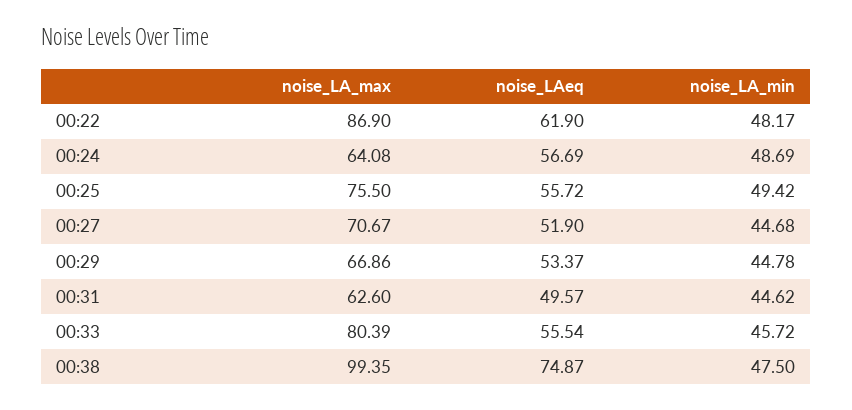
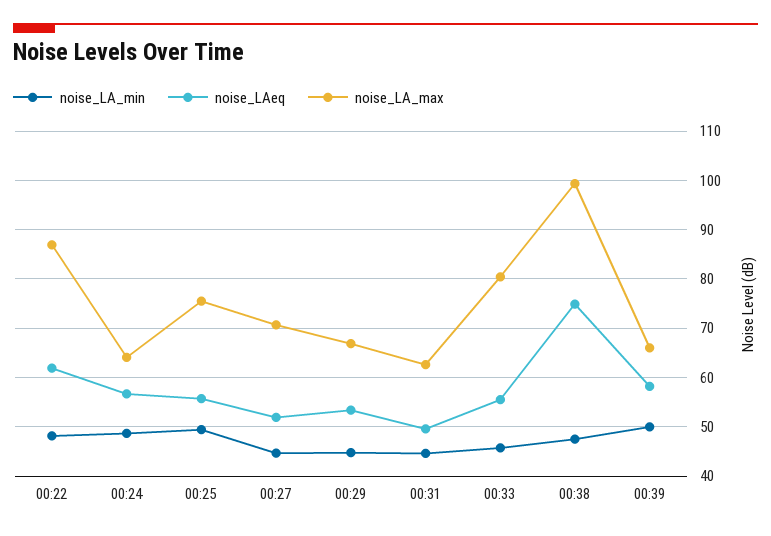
noise_LA_min, 00:39: none -> 50
noise_LAeq, 00:39: none -> 58
noise_LA_max, 00:39: none -> 66

